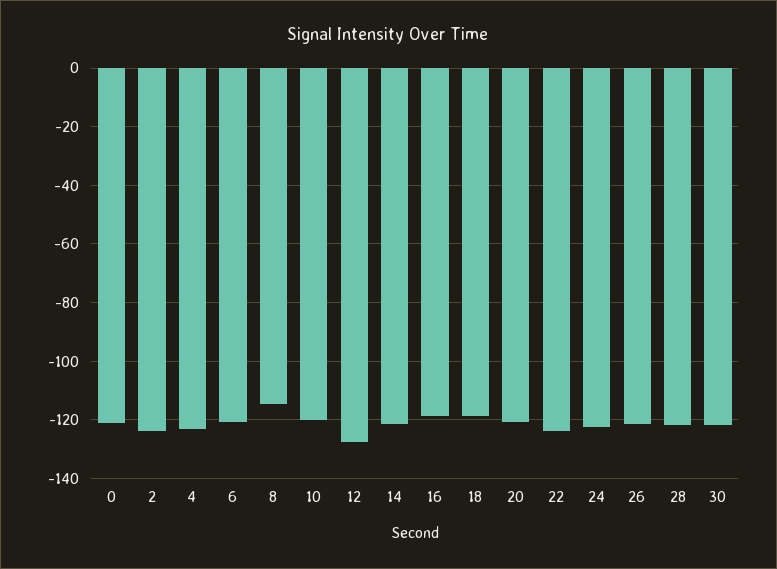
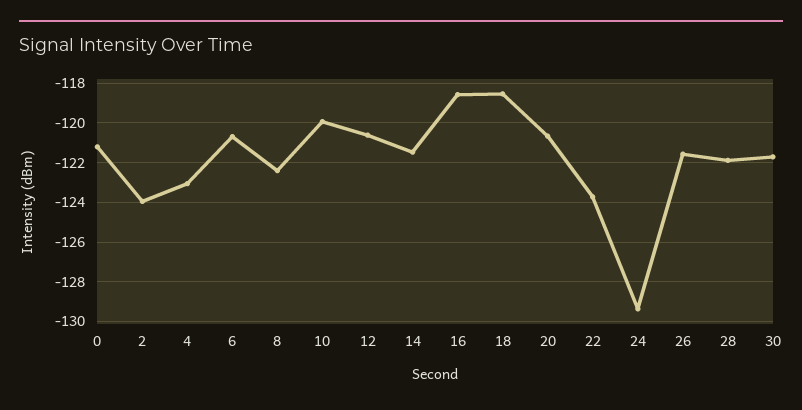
8: -115 -> -122.5
12: -127.5 -> -120.5
24: -122.5 -> -129.5

